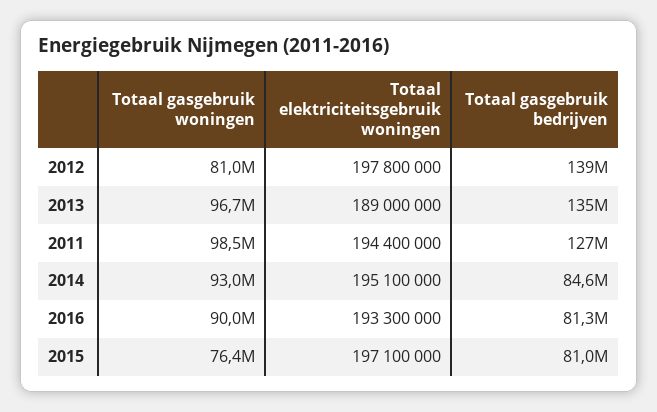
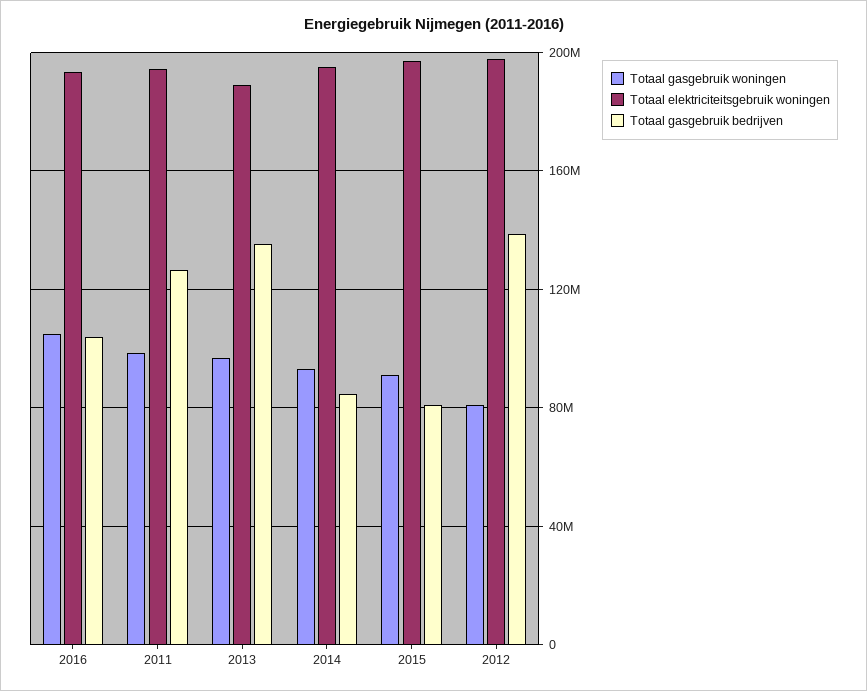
Totaal gasgebruik woningen, 2016: 90000000 -> 105000000
Totaal gasgebruik bedrijven, 2016: 81300000 -> 105000000
Totaal gasgebruik woningen, 2015: 76400000 -> 90000000

